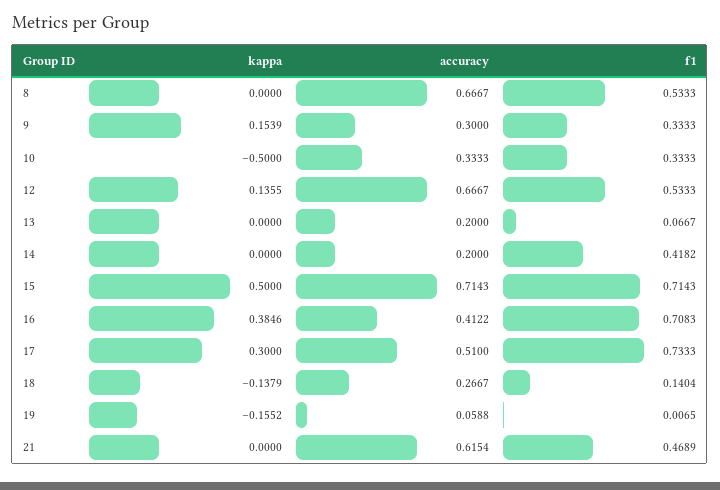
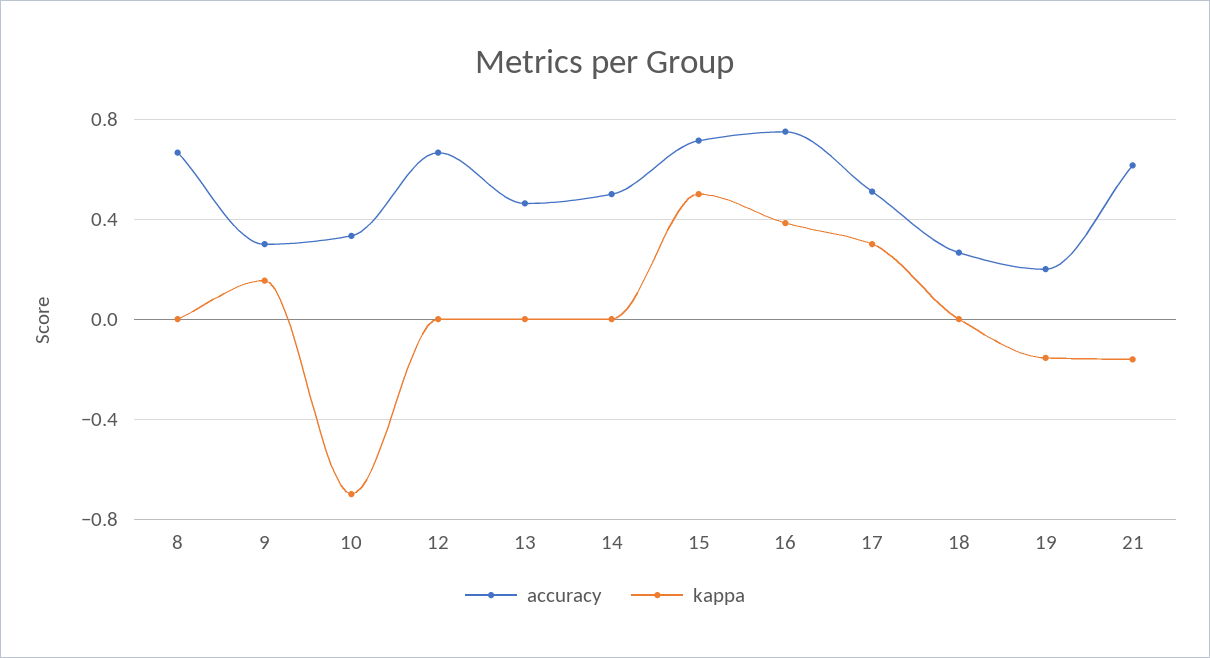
f1, 8: 0.5333 -> none
f1, 9: 0.3333 -> none
kappa, 10: -0.5 -> -0.7
f1, 10: 0.3333 -> none
kappa, 12: 0.1355 -> 0
f1, 12: 0.5333 -> none
accuracy, 13: 0.2 -> 0.45
f1, 13: 0.0667 -> none
accuracy, 14: 0.2 -> 0.5
f1, 14: 0.4182 -> none
f1, 15: 0.7143 -> none
accuracy, 16: 0.4122 -> 0.75
f1, 16: 0.7083 -> none
f1, 17: 0.7333 -> none
kappa, 18: -0.1379 -> 0
f1, 18: 0.1404 -> none
accuracy, 19: 0.0588 -> 0.2
f1, 19: 0.0065 -> none
kappa, 21: 0 -> -0.15
f1, 21: 0.4689 -> none

